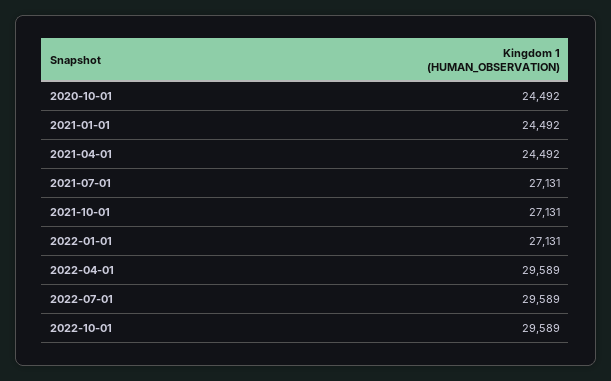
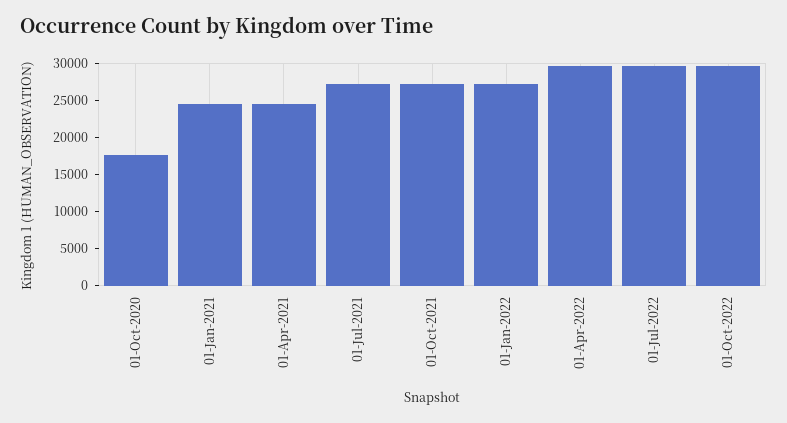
2020-10-01: 24492 -> 17500

